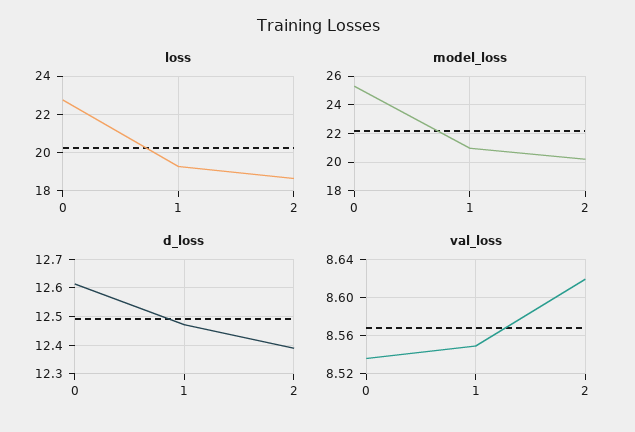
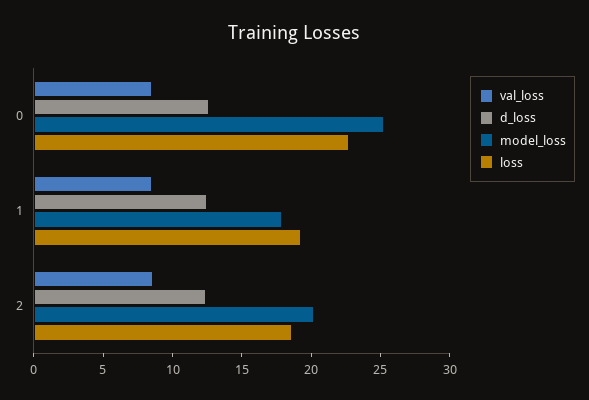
model_loss, 1: 21 -> 18

